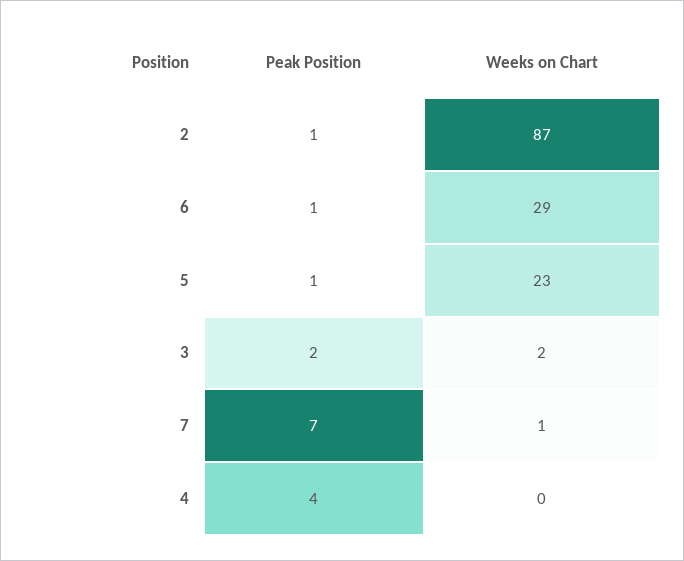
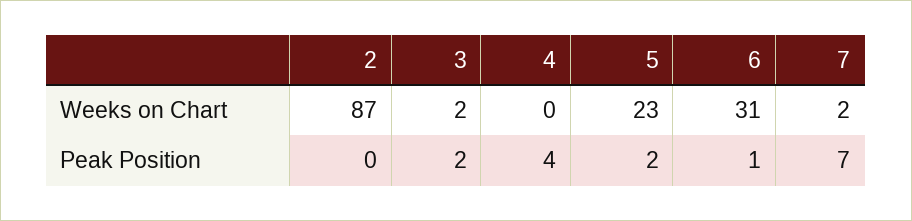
Peak Position, 2: 1 -> 0
Weeks on Chart, 6: 29 -> 31
Peak Position, 5: 1 -> 2
Weeks on Chart, 7: 1 -> 2

